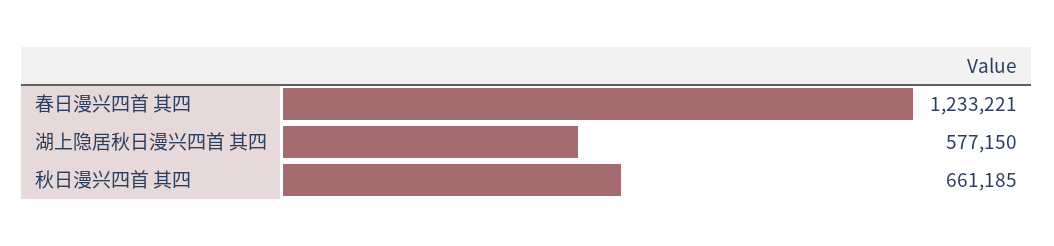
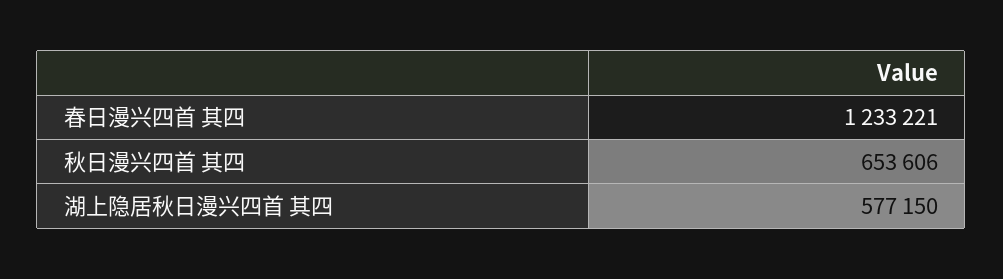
秋日漫兴四首 其四: 661185 -> 653606

